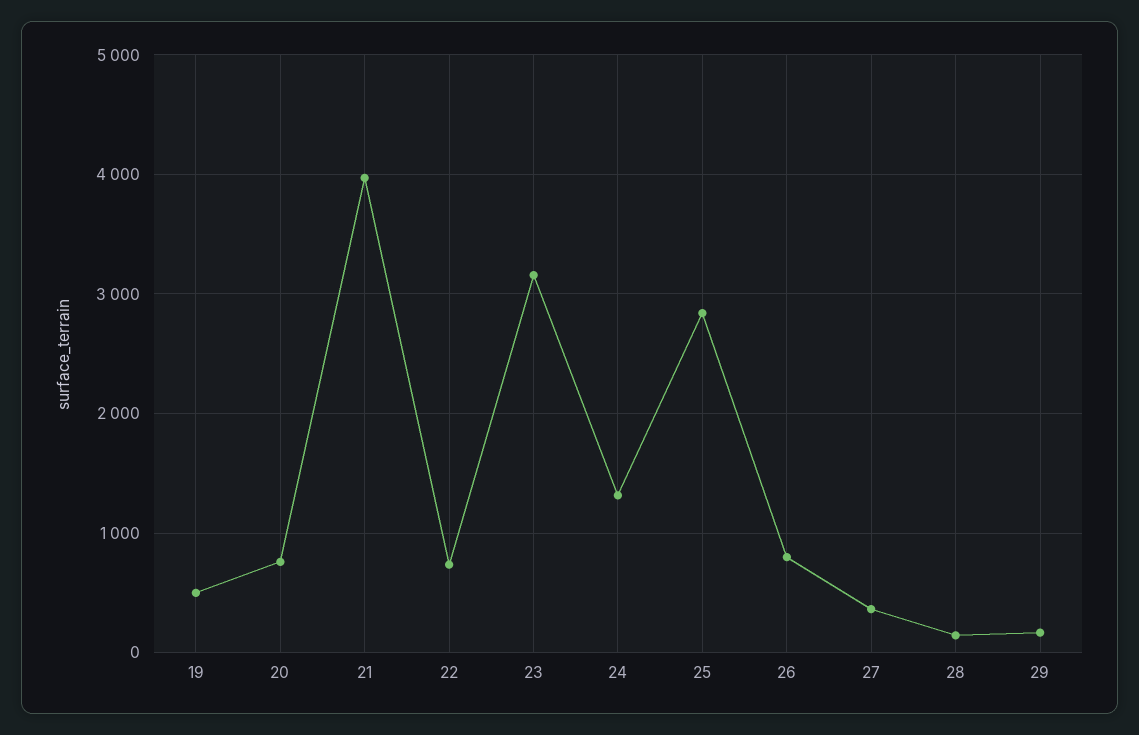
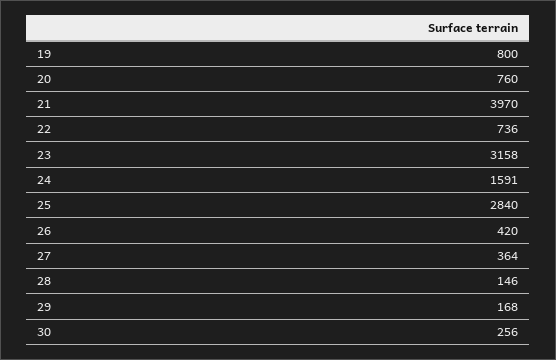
19: 500 -> 800
24: 1300 -> 1591
26: 800 -> 420
30: none -> 256

